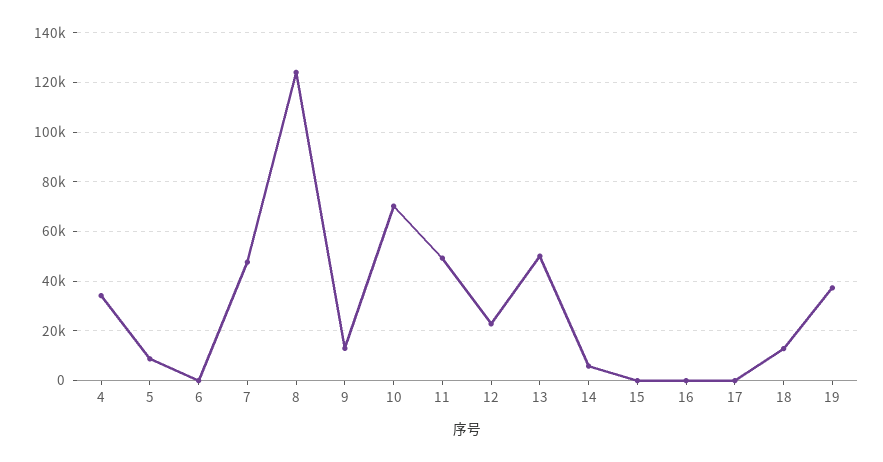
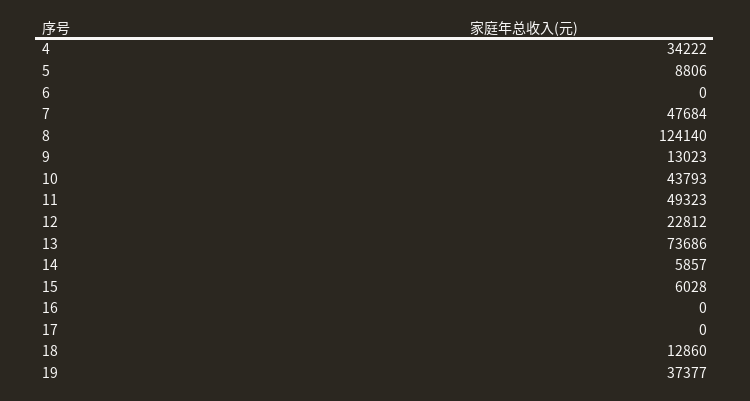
10: 70000 -> 43793
13: 50000 -> 73686
15: 0 -> 6028

